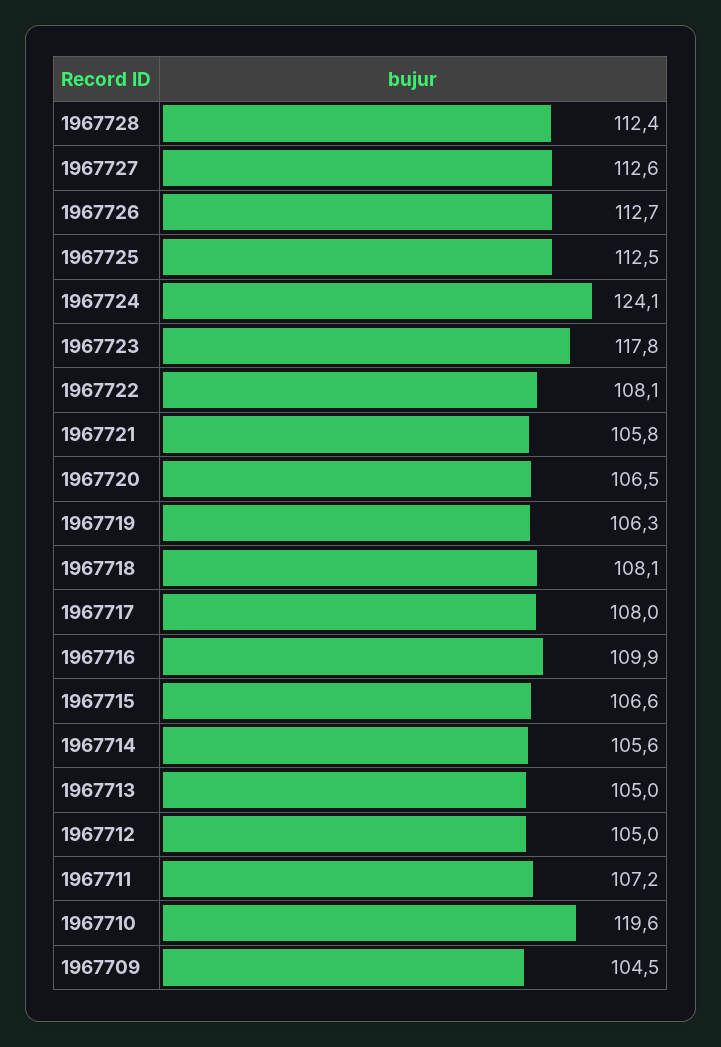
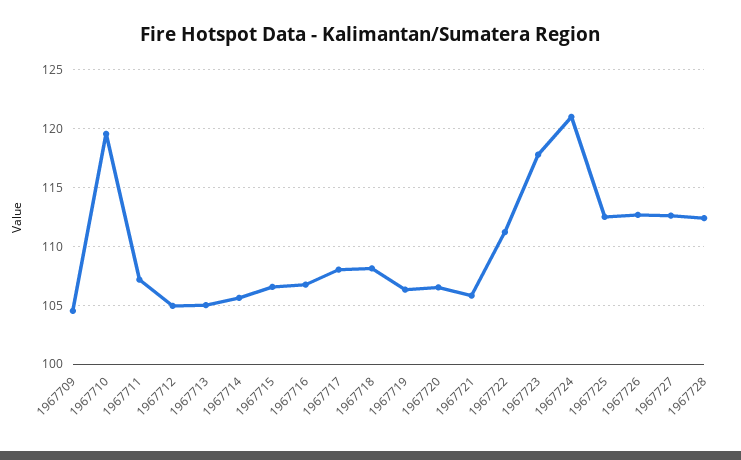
1967724: 124.1 -> 121
1967722: 108.1 -> 111
1967716: 109.9 -> 107

